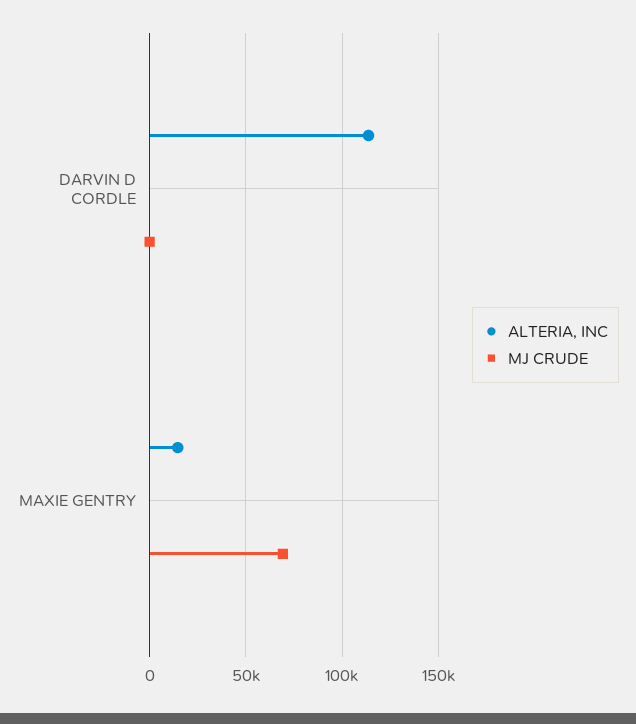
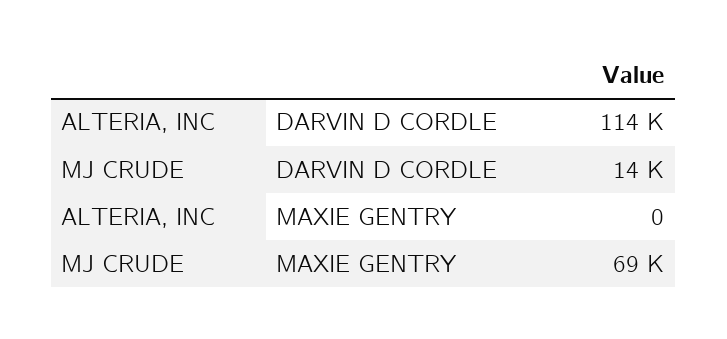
MJ CRUDE, DARVIN D CORDLE: 0 -> 14000
ALTERIA, INC, MAXIE GENTRY: 15000 -> 0

